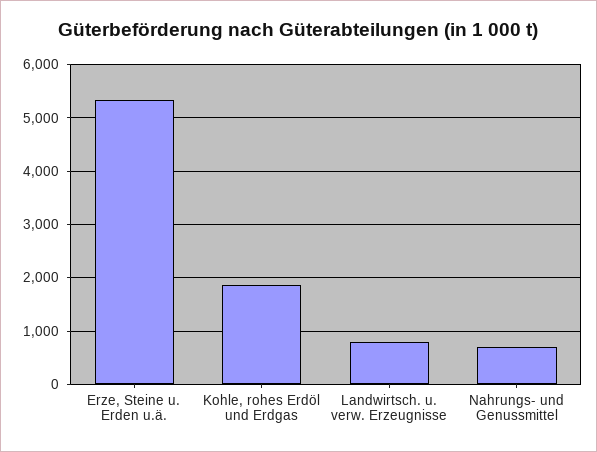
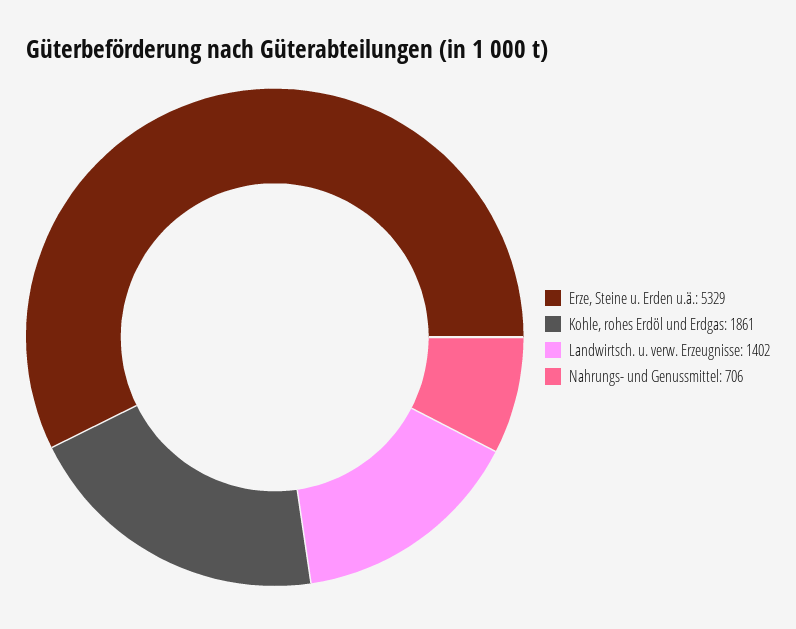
Landwirtsch. u. verw. Erzeugnisse: 800 -> 1402

